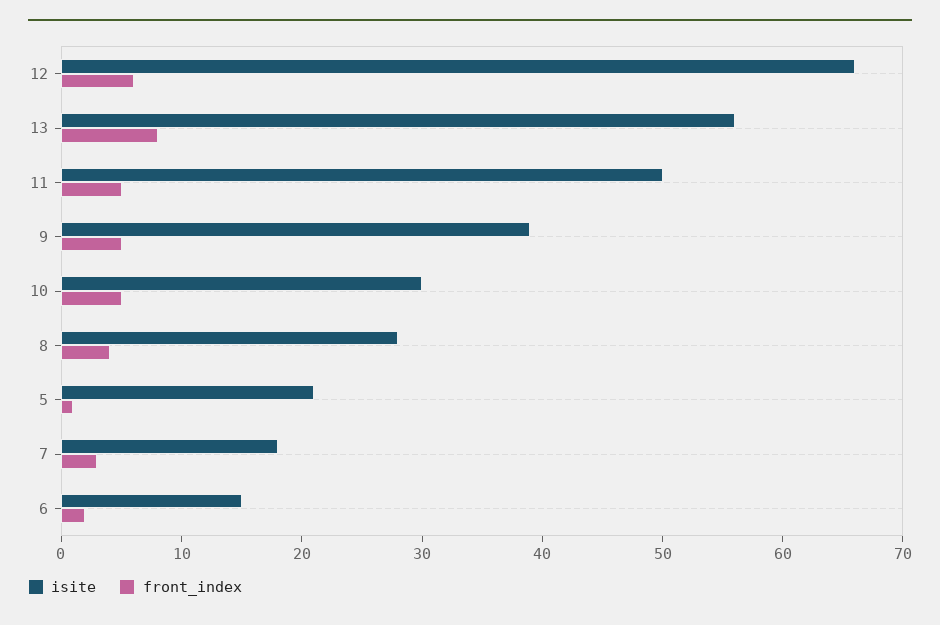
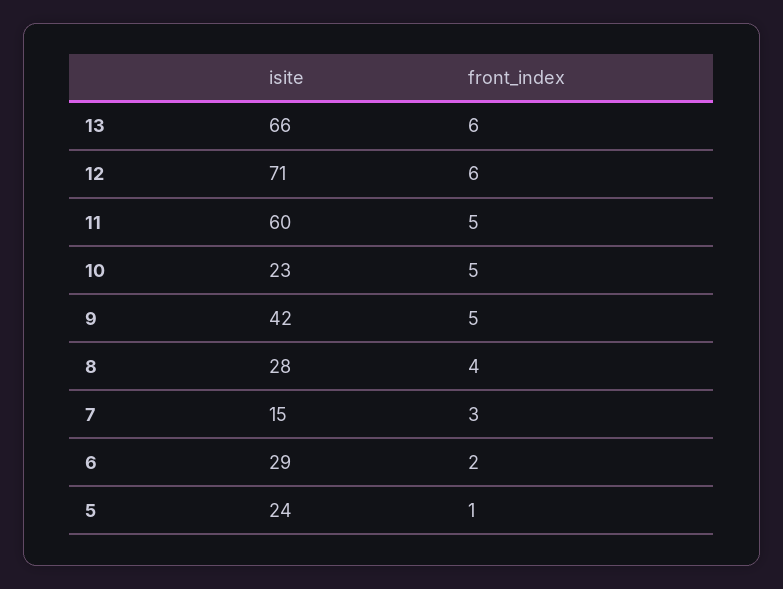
isite, 12: 66 -> 71
isite, 13: 56 -> 66
front_index, 13: 8 -> 6
isite, 11: 50 -> 60
isite, 9: 39 -> 42
isite, 10: 30 -> 23
isite, 5: 21 -> 24
isite, 7: 18 -> 15
isite, 6: 15 -> 29

